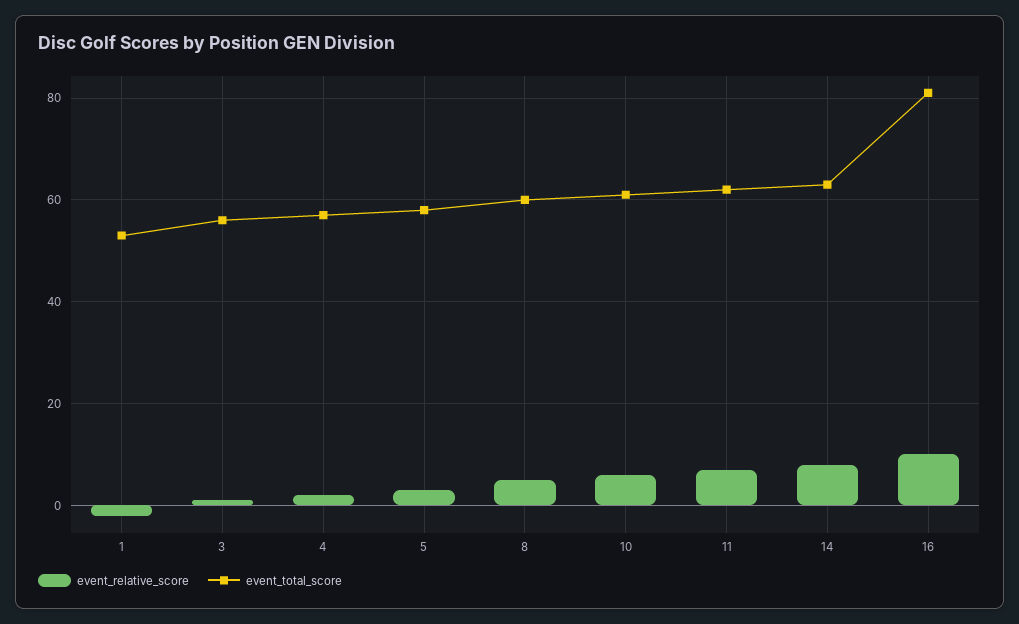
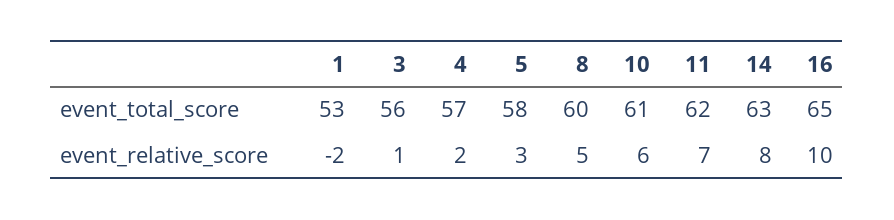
event_total_score, 16: 80 -> 65

